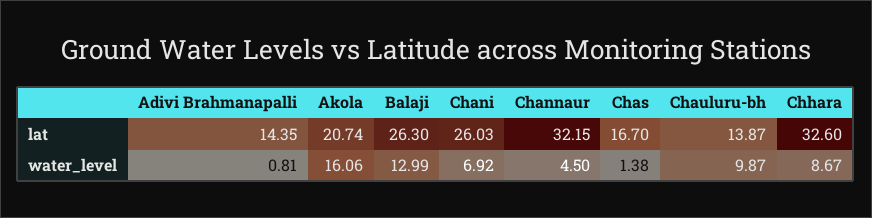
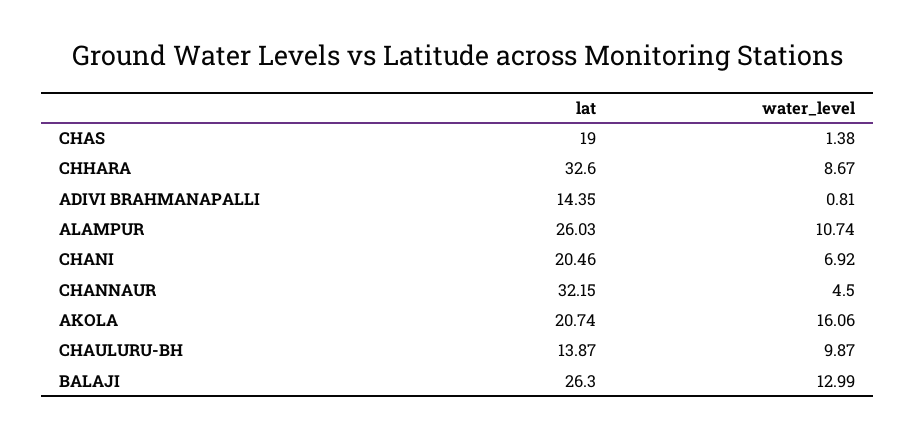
Chani, lat: 26.03 -> 20.46
Chas, lat: 16.7 -> 19
ALAMPUR, lat: none -> 26.03
ALAMPUR, water_level: none -> 10.74

